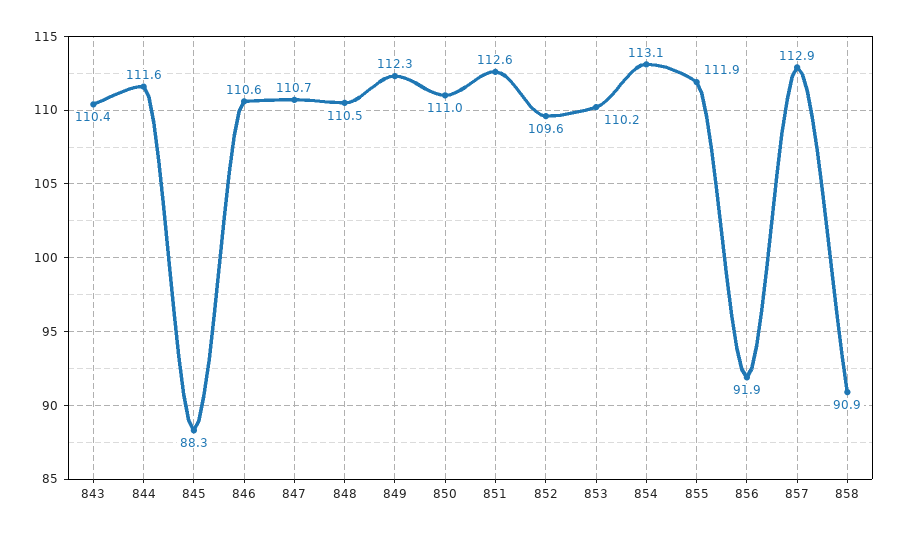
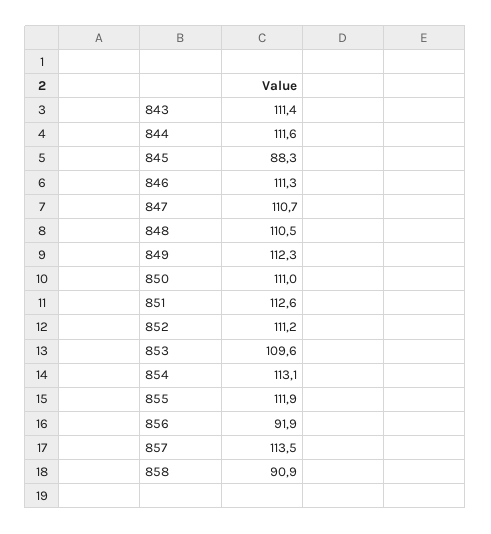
843: 110.4 -> 111.4
846: 110.6 -> 111.3
852: 109.6 -> 111.2
853: 110.2 -> 109.6
857: 112.9 -> 113.5

